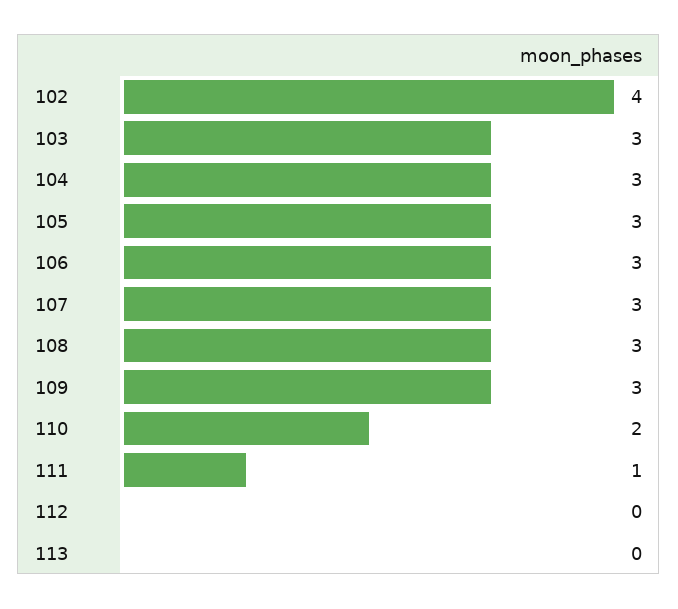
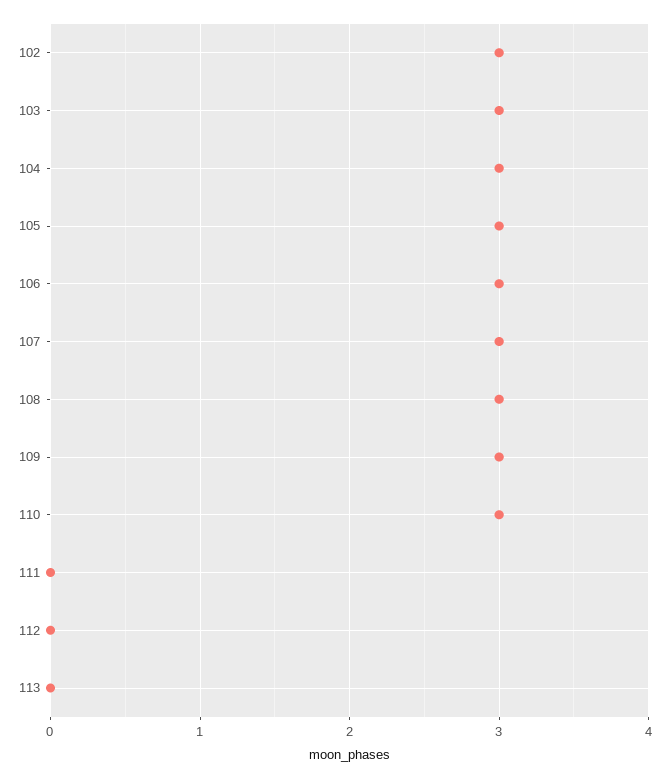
102: 4 -> 3
110: 2 -> 3
111: 1 -> 0

